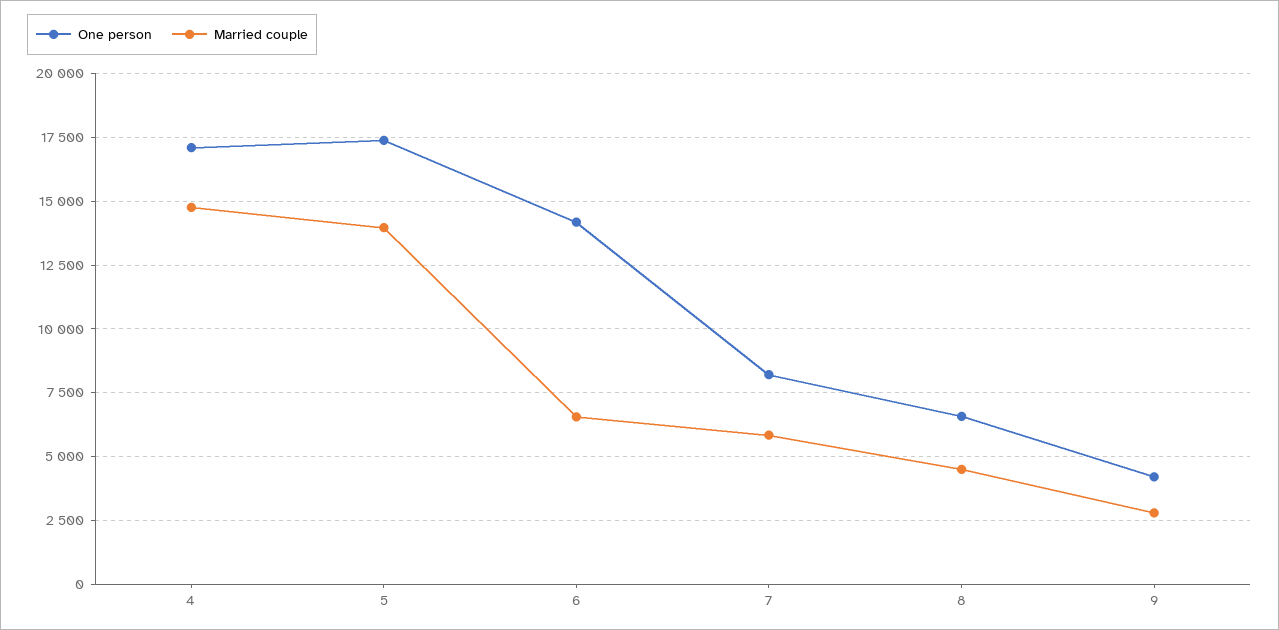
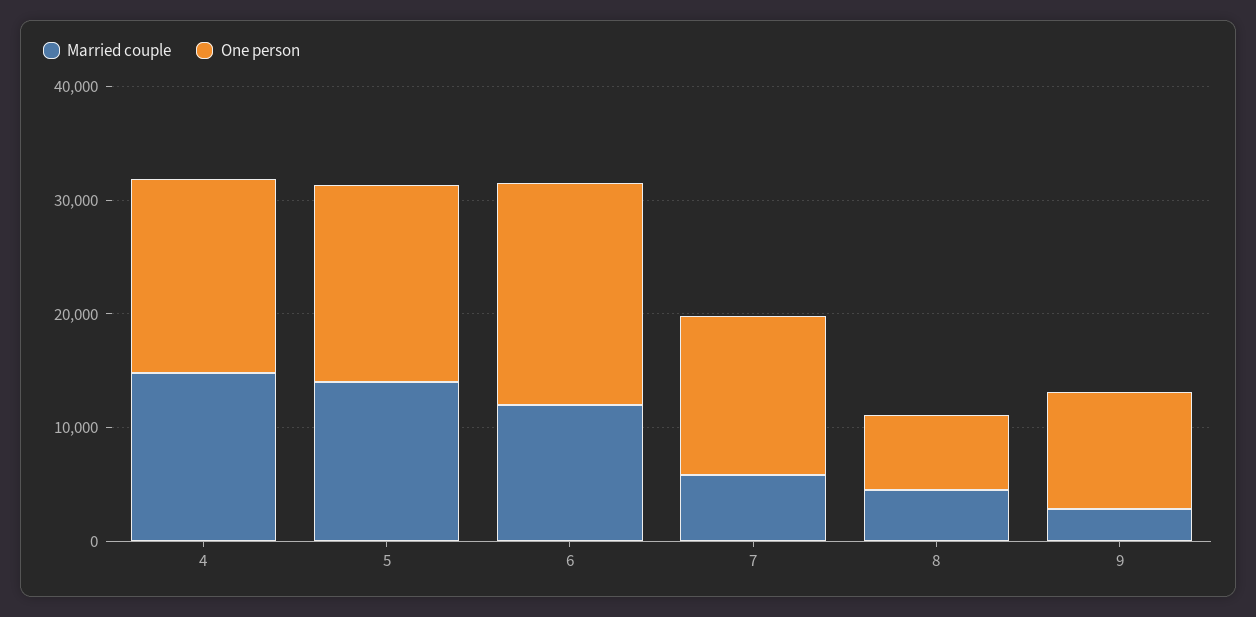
One person, 6: 14250 -> 20000
Married couple, 6: 6500 -> 12000
One person, 7: 8250 -> 14000
One person, 9: 4250 -> 10000

